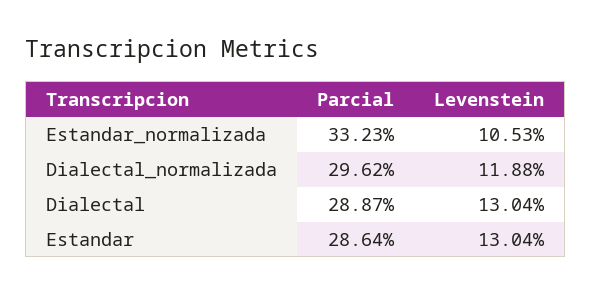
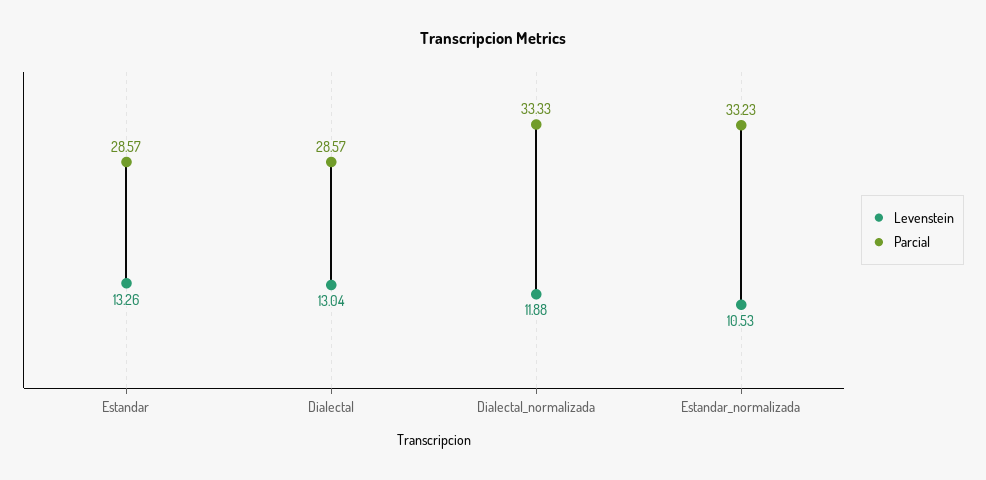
Parcial, Dialectal_normalizada: 29.62 -> 33.33
Parcial, Dialectal: 28.87 -> 28.57
Parcial, Estandar: 28.64 -> 28.57
Levenstein, Estandar: 13.04 -> 13.26

